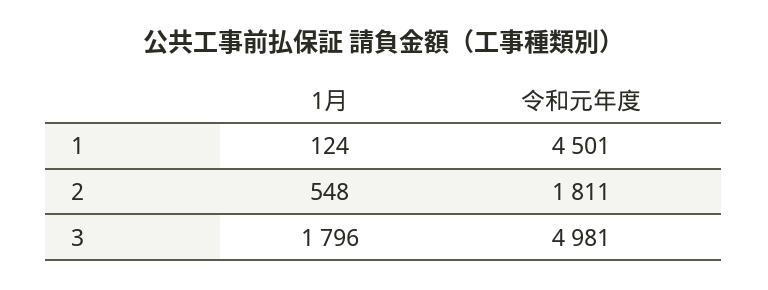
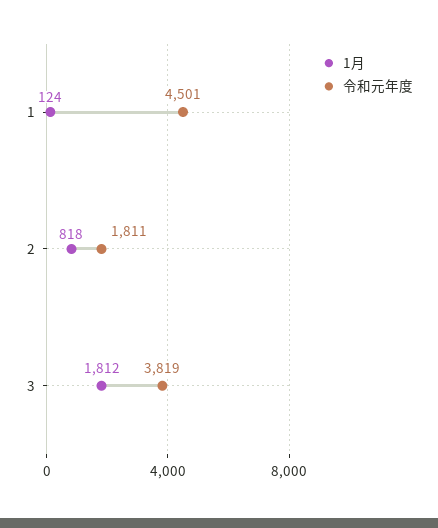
1月, 2: 548 -> 818
1月, 3: 1796 -> 1812
令和元年度, 3: 4981 -> 3819

